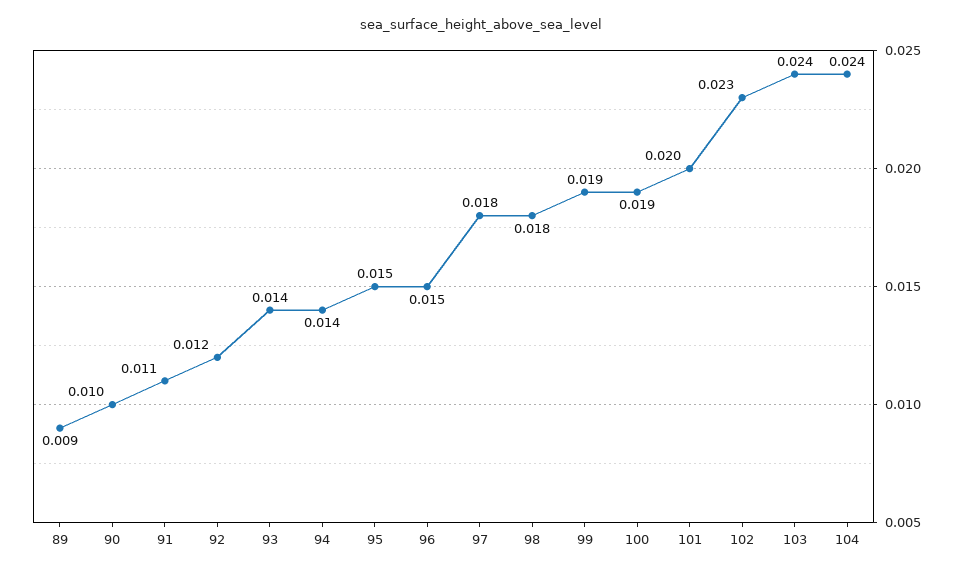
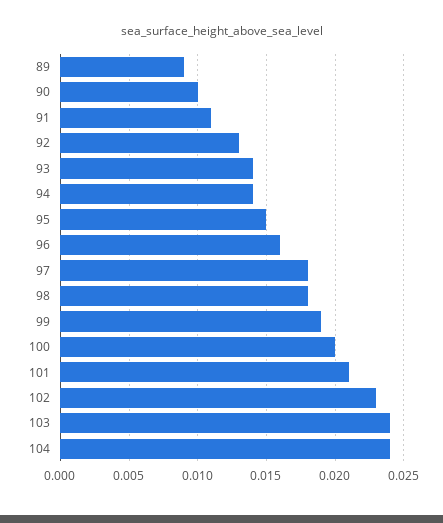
92: 0.012 -> 0.013
96: 0.015 -> 0.016
100: 0.019 -> 0.02
101: 0.02 -> 0.021

